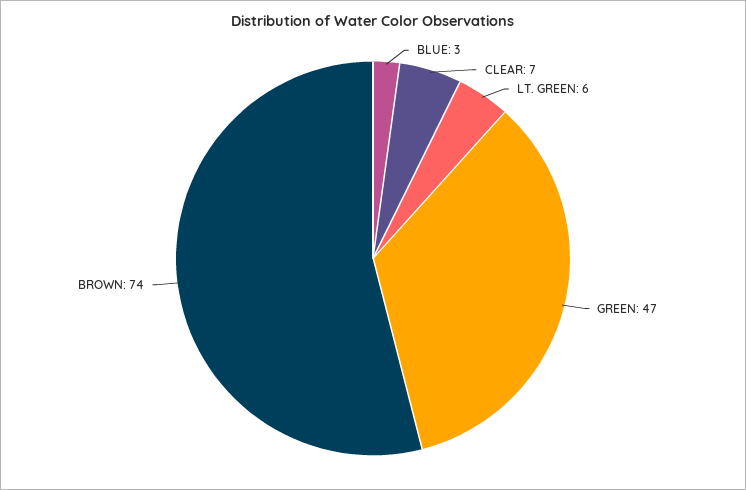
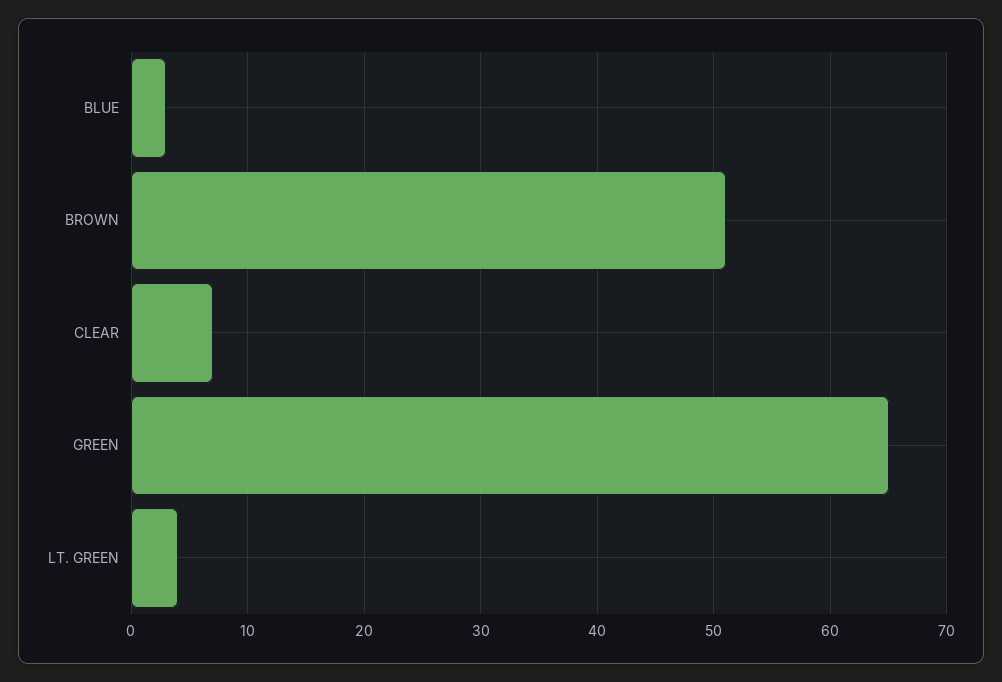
LT. GREEN: 6 -> 4
GREEN: 47 -> 65
BROWN: 74 -> 51

